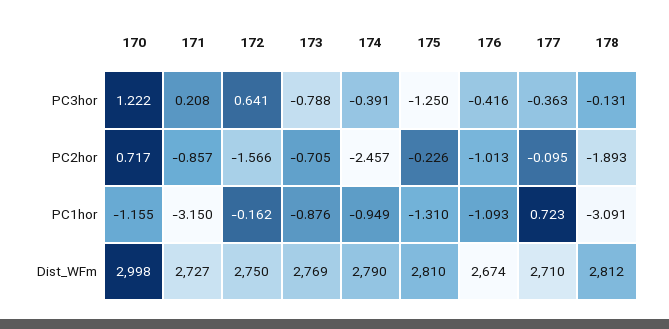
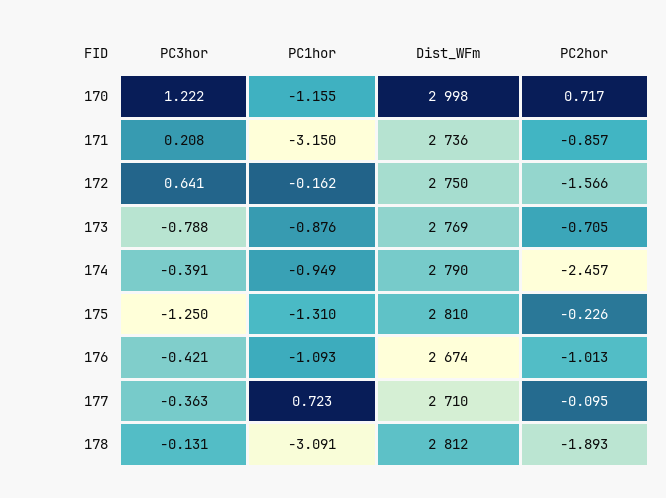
176, PC3hor: -0.416 -> -0.421
171, Dist_WFm: 2727 -> 2736

